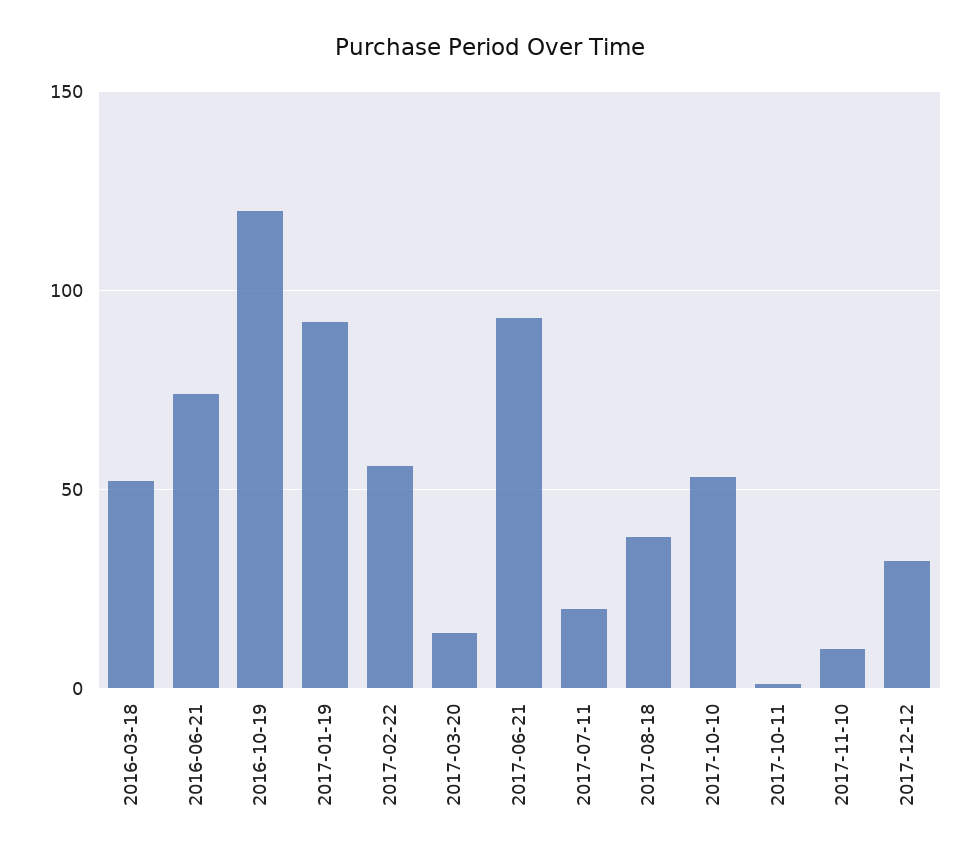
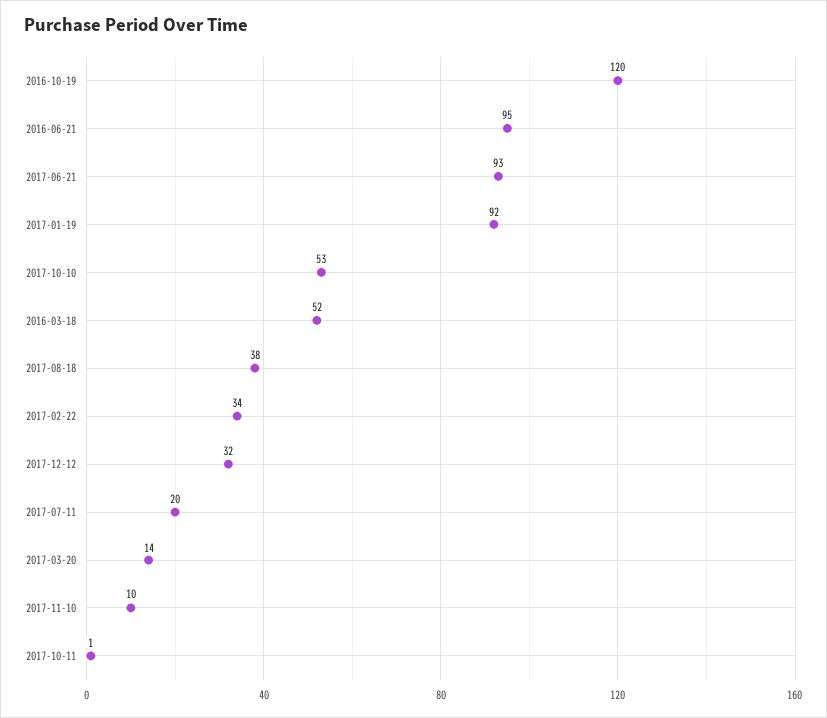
2016-06-21: 75 -> 95
2017-02-22: 55 -> 34

